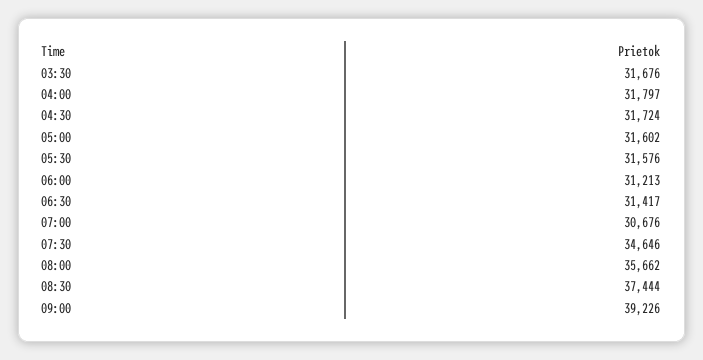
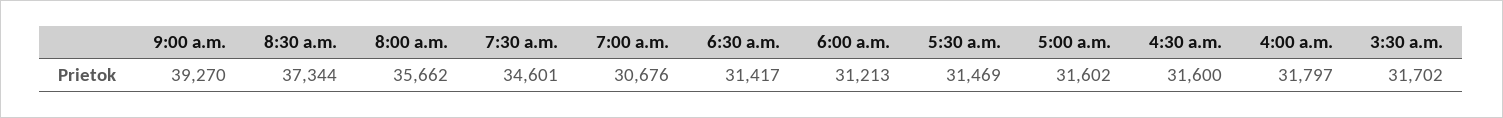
03:30: 31676 -> 31702
04:30: 31724 -> 31600
05:30: 31576 -> 31469
07:30: 34646 -> 34601
08:30: 37444 -> 37344
09:00: 39226 -> 39270

